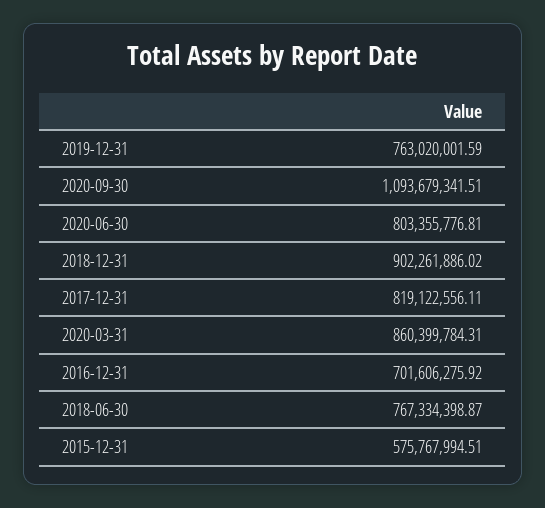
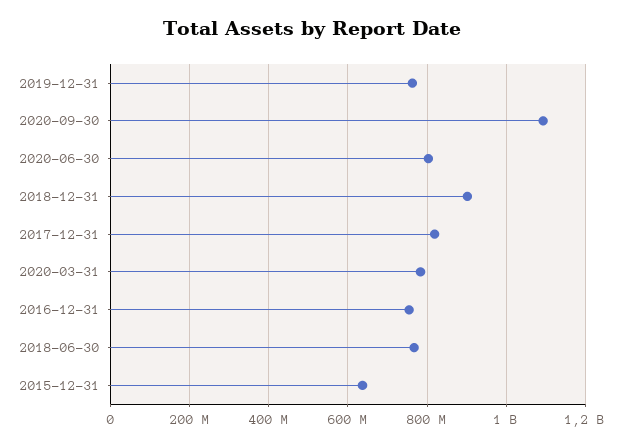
2020-03-31: 860399784.31 -> 780000000
2016-12-31: 701606275.92 -> 760000000
2015-12-31: 575767994.51 -> 640000000

